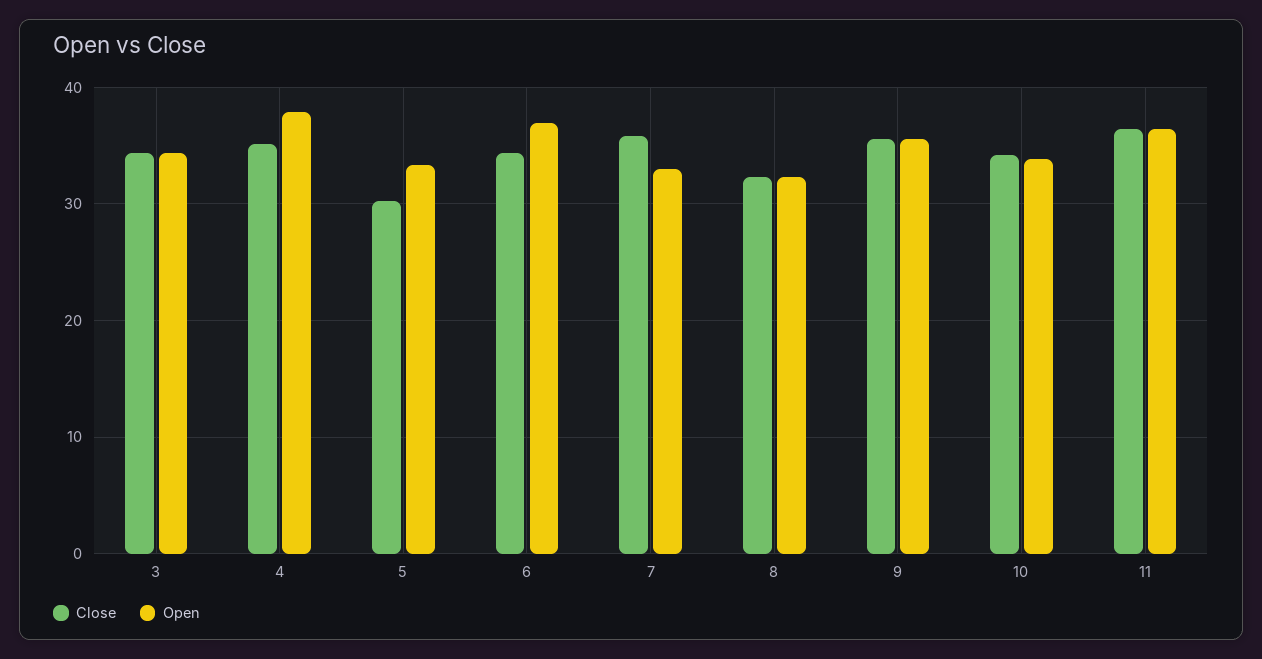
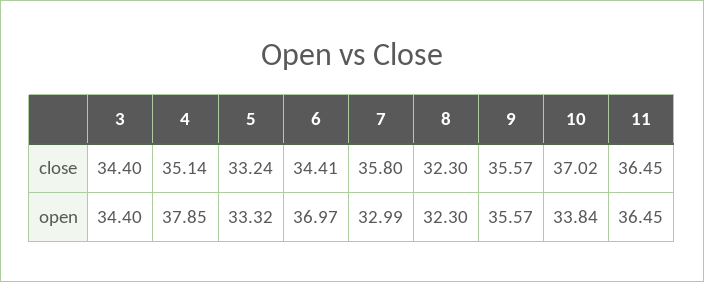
Close, 5: 30 -> 33.24
Close, 10: 34 -> 37.02

